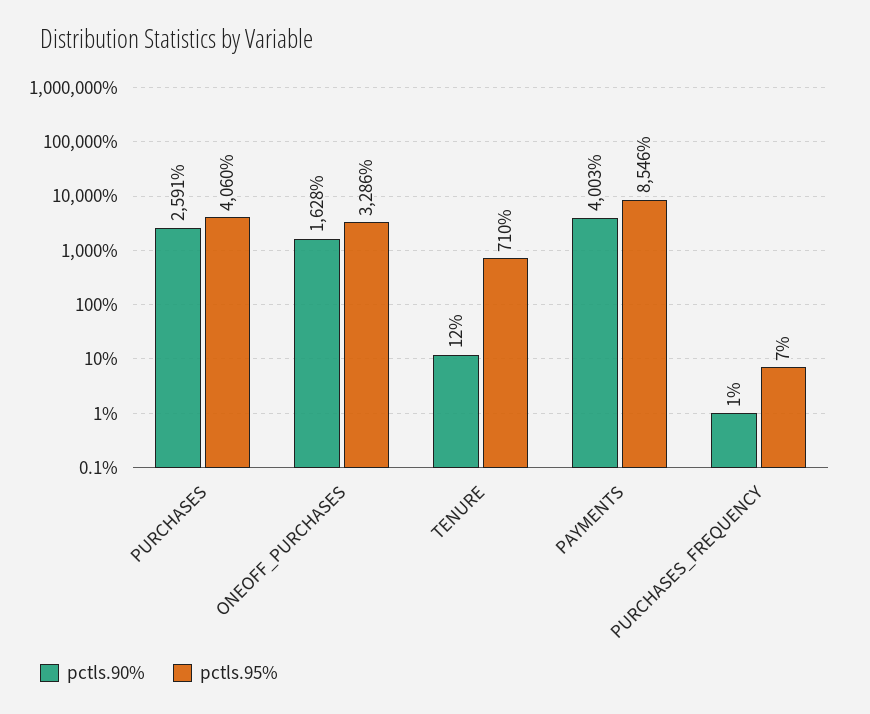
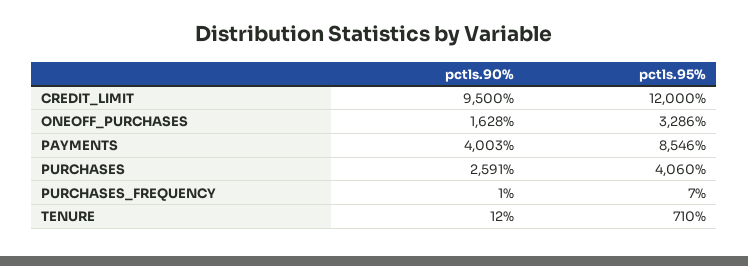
pctls.90%, CREDIT_LIMIT: none -> 9500
pctls.95%, CREDIT_LIMIT: none -> 12000

